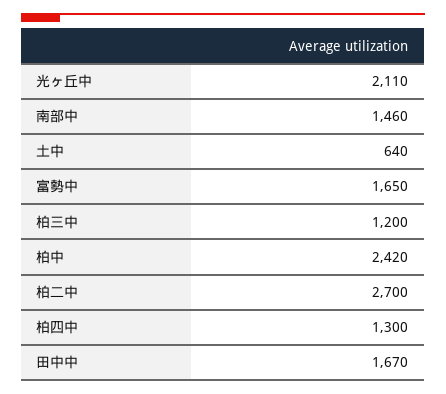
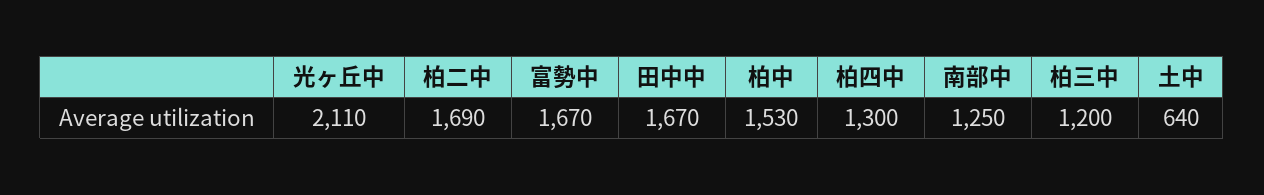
南部中: 1460 -> 1250
富勢中: 1650 -> 1670
柏中: 2420 -> 1530
柏二中: 2700 -> 1690

